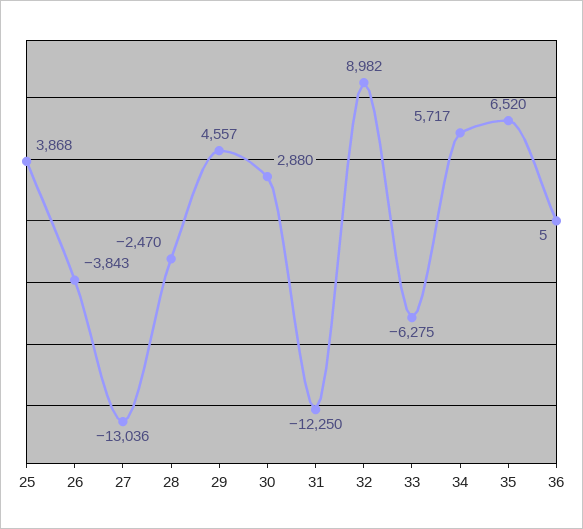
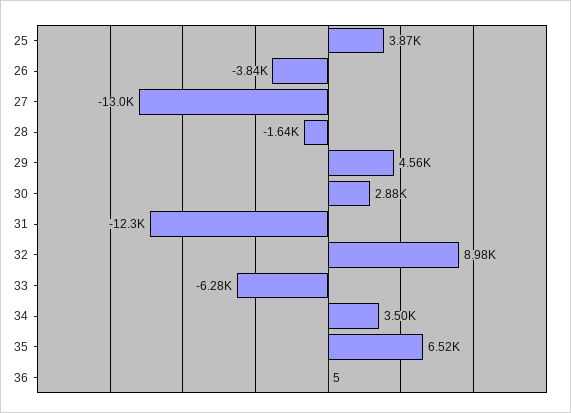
28: -2470 -> -1640
34: 5717 -> 3500

